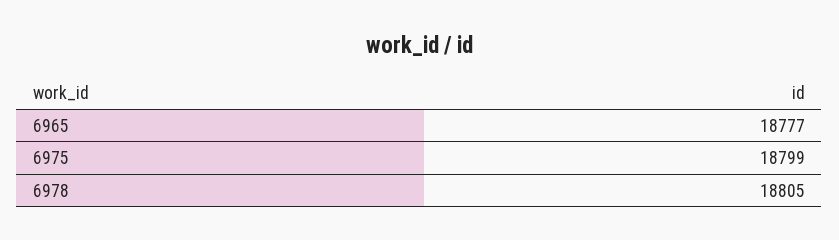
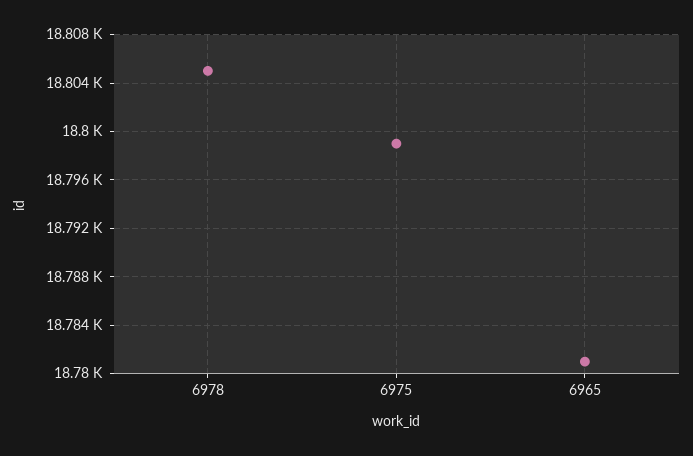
6965: 18777 -> 18781

